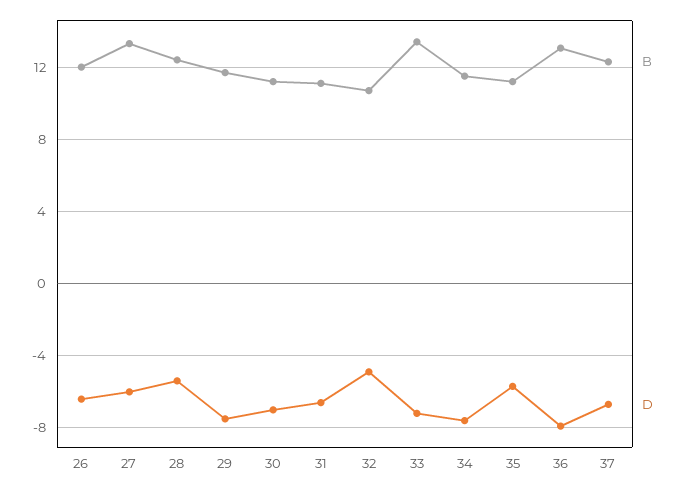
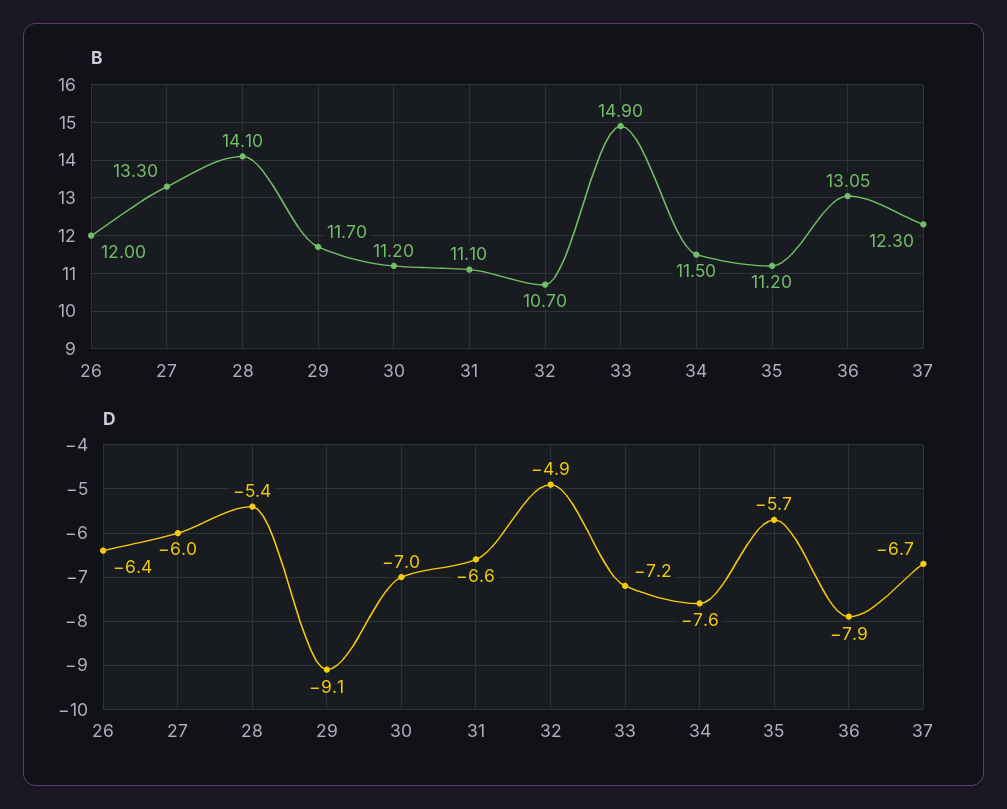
B, 28: 12.5 -> 14.1
D, 29: -7.5 -> -9.1
B, 33: 13.5 -> 14.9

